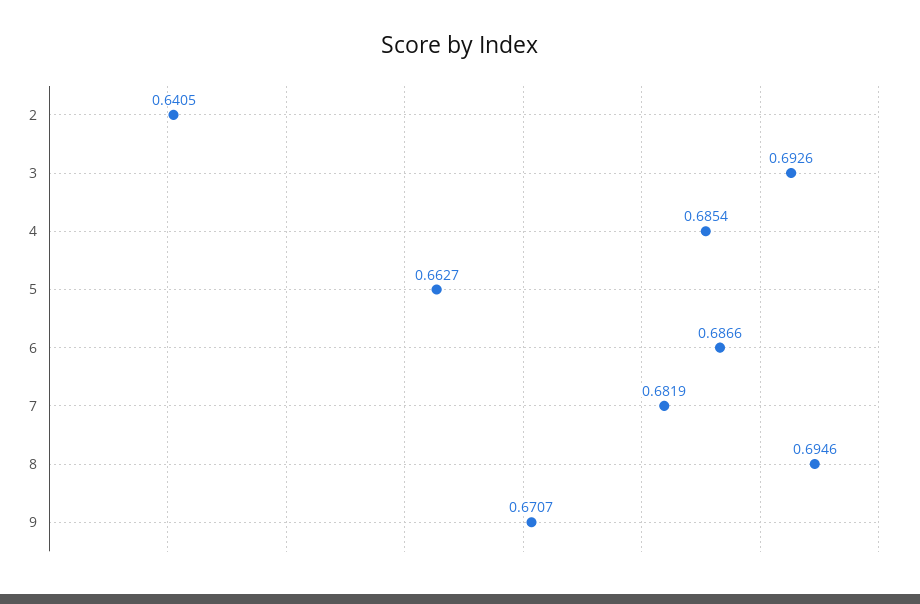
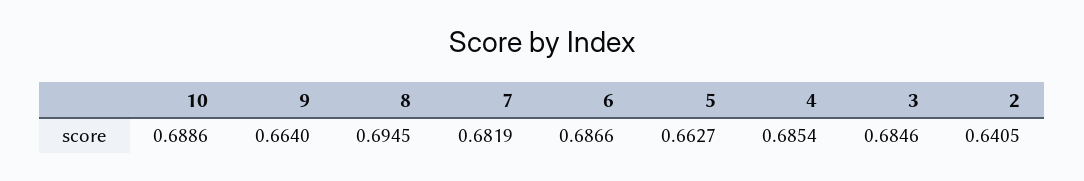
3: 0.6926 -> 0.6846
8: 0.6946 -> 0.6945
9: 0.6707 -> 0.664
10: none -> 0.6886

